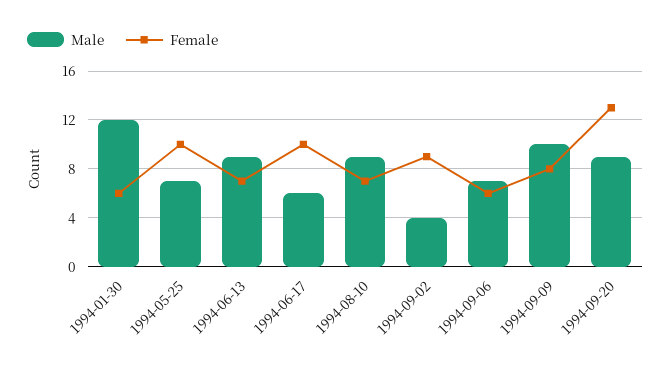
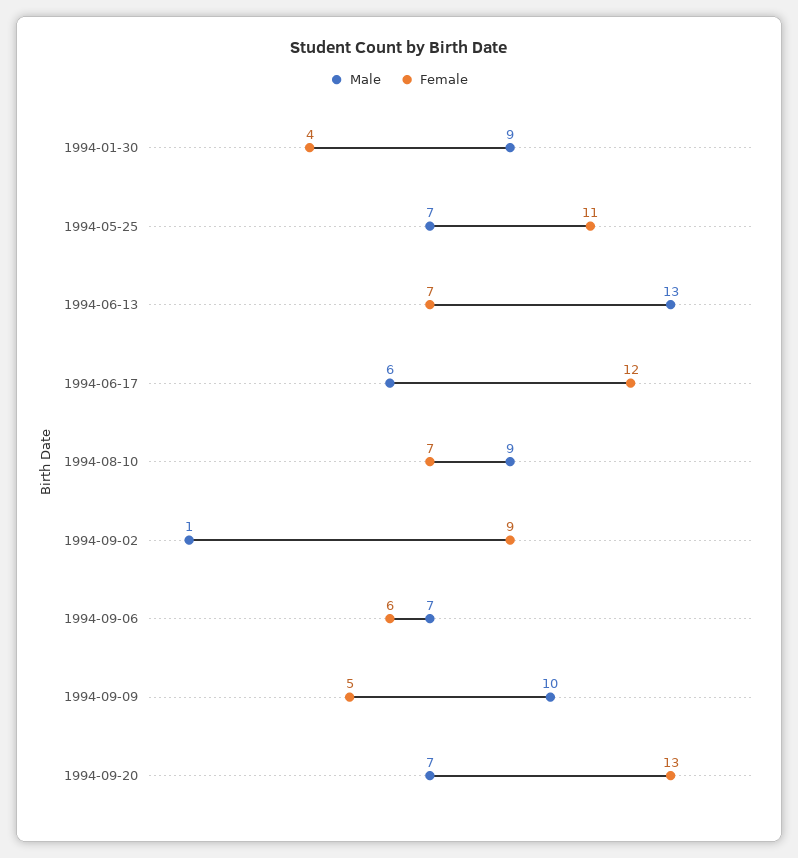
Male, 1994-01-30: 12 -> 9
Female, 1994-01-30: 6 -> 4
Female, 1994-05-25: 10 -> 11
Male, 1994-06-13: 9 -> 13
Female, 1994-06-17: 10 -> 12
Male, 1994-09-02: 4 -> 1
Female, 1994-09-09: 8 -> 5
Male, 1994-09-20: 9 -> 7

